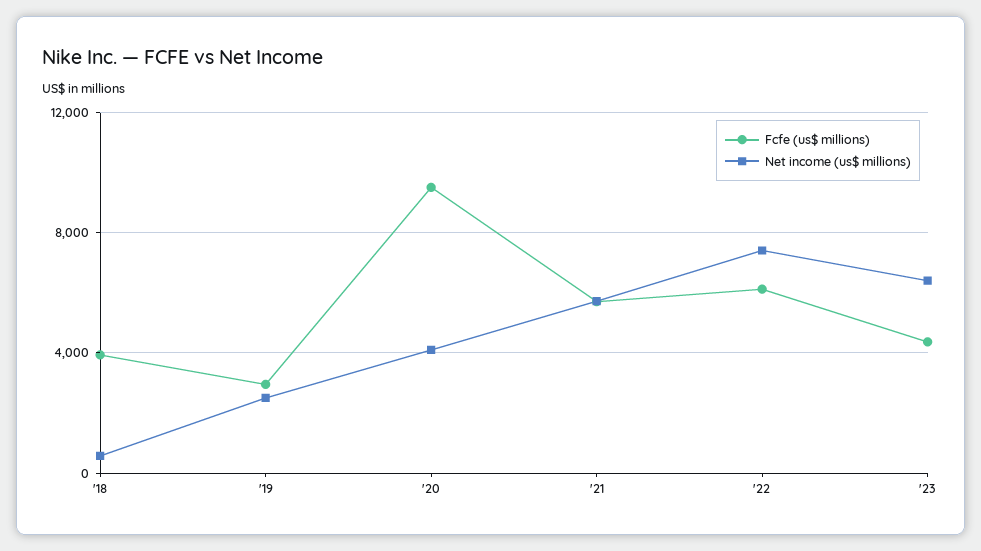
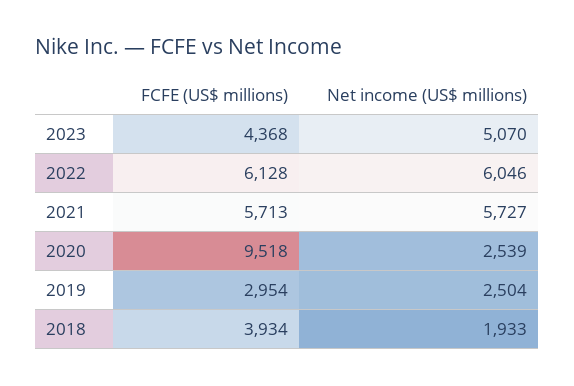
Net income (us$ millions), '18: 500 -> 1933
Net income (us$ millions), '20: 4000 -> 2539
Net income (us$ millions), '22: 7500 -> 6046
Net income (us$ millions), '23: 6500 -> 5070

